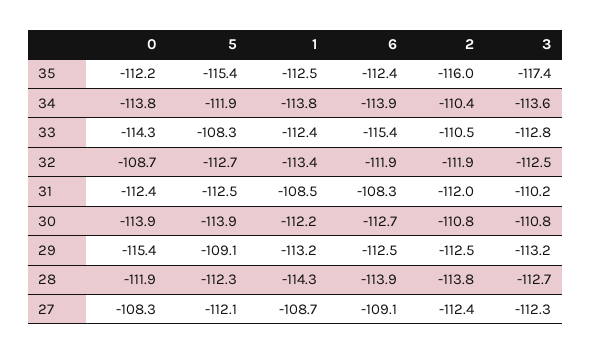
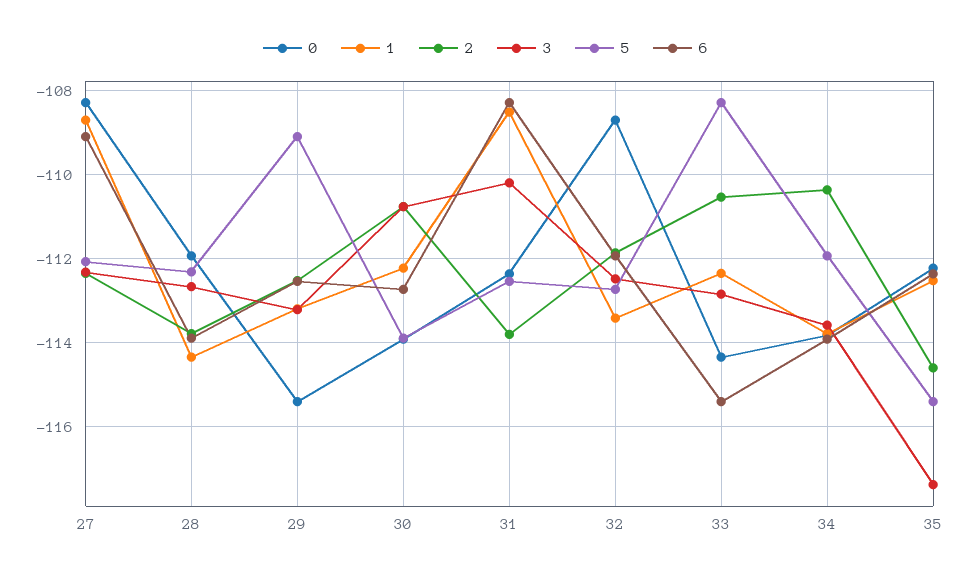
2, 35: -116 -> -114.6
2, 31: -112 -> -113.8

